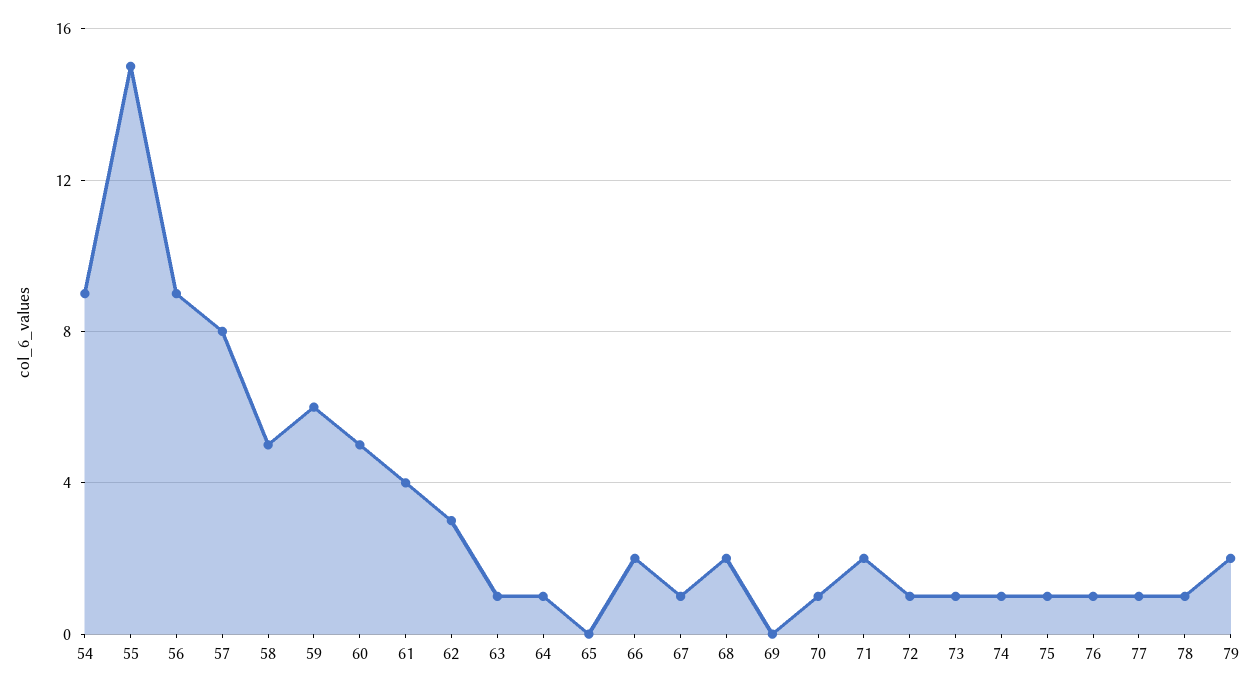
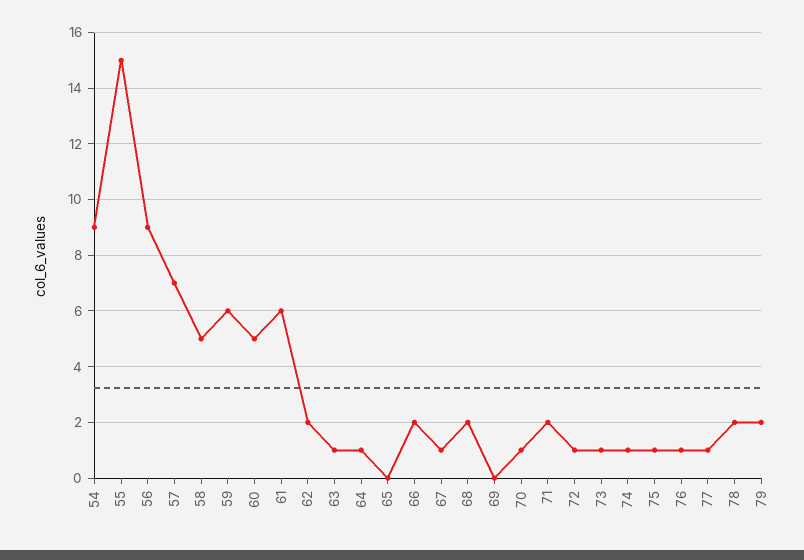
57: 8 -> 7
61: 4 -> 6
62: 3 -> 2
78: 1 -> 2

